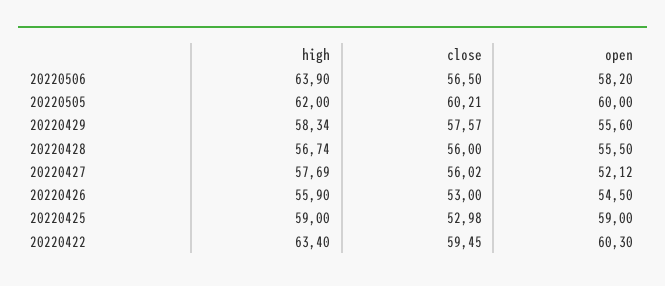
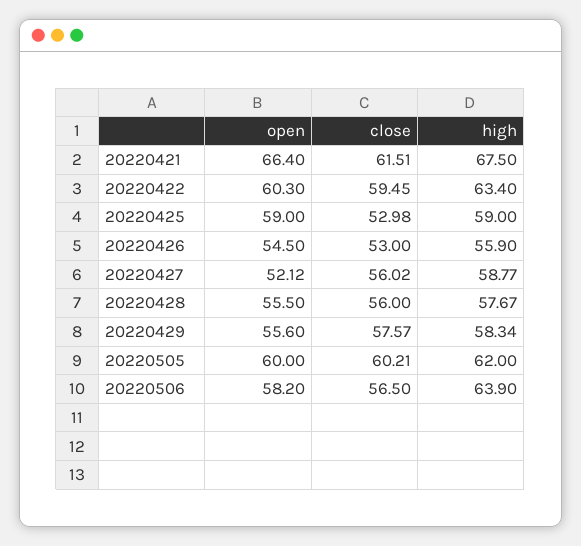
high, 20220428: 56.74 -> 57.67
high, 20220427: 57.69 -> 58.77
open, 20220421: none -> 66.4
close, 20220421: none -> 61.51
high, 20220421: none -> 67.5

